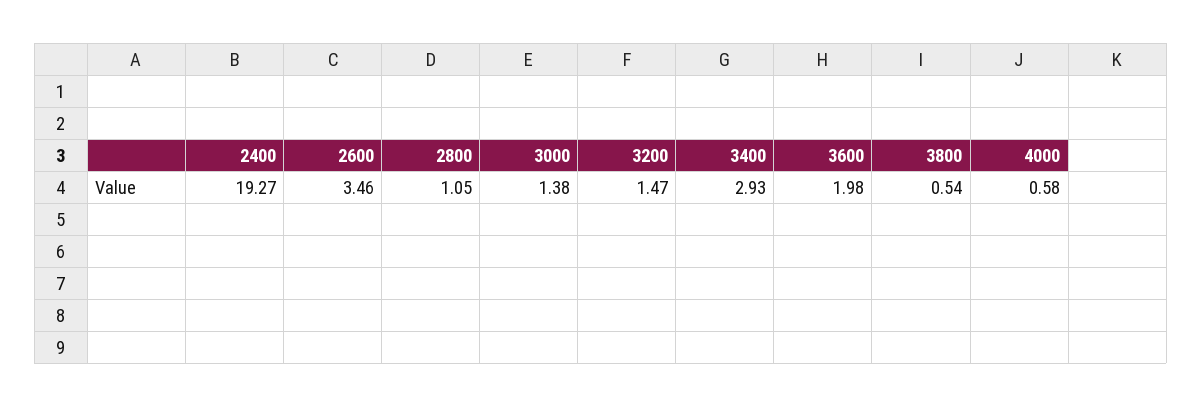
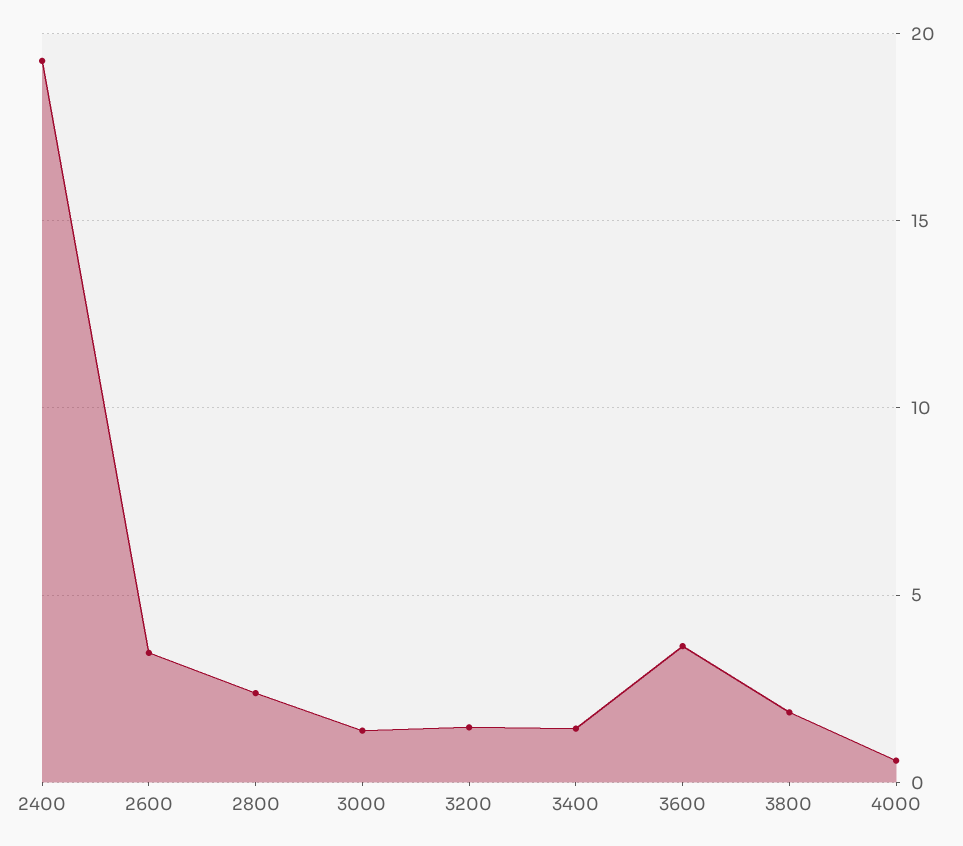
2800: 1.05 -> 2.5
3400: 2.93 -> 1.5
3600: 1.98 -> 3.5
3800: 0.54 -> 2

